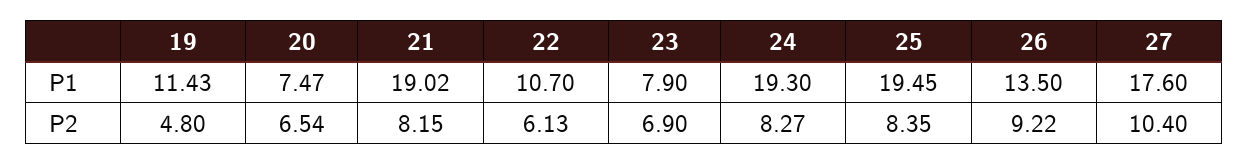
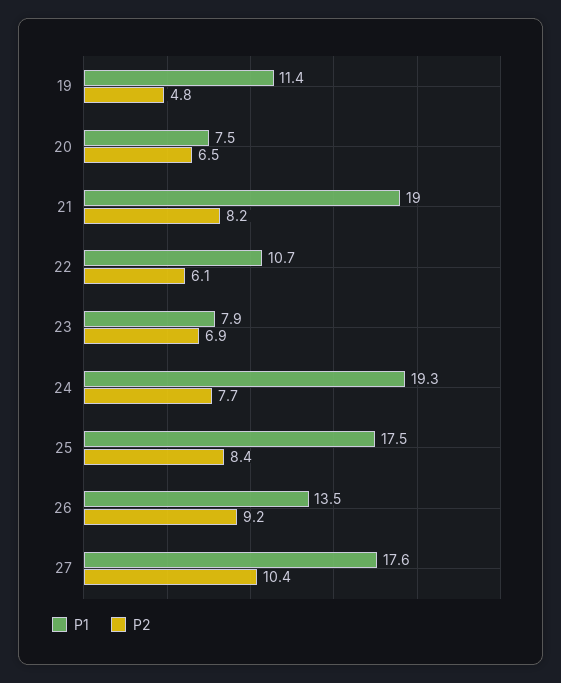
P1, 25: 19.45 -> 17.5
P2, 24: 8.27 -> 7.7

